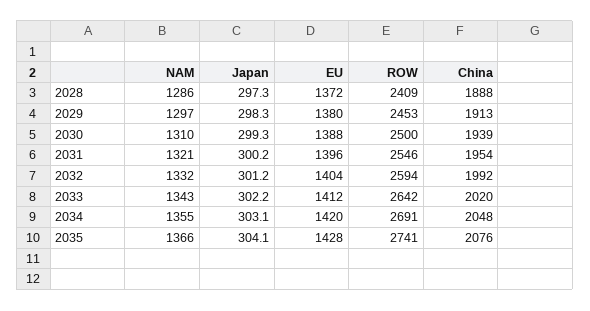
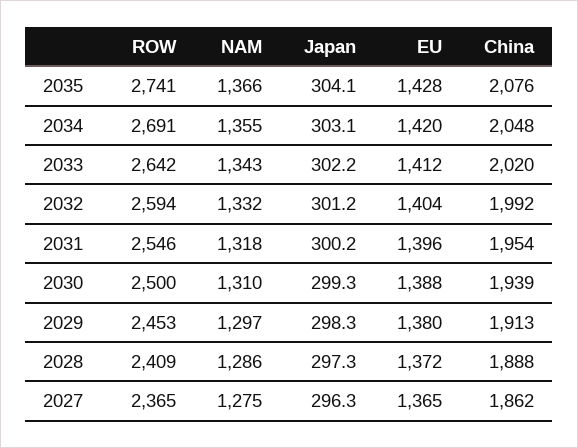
NAM, 2031: 1321 -> 1318
ROW, 2027: none -> 2365
NAM, 2027: none -> 1275
Japan, 2027: none -> 296.3
EU, 2027: none -> 1365
China, 2027: none -> 1862

